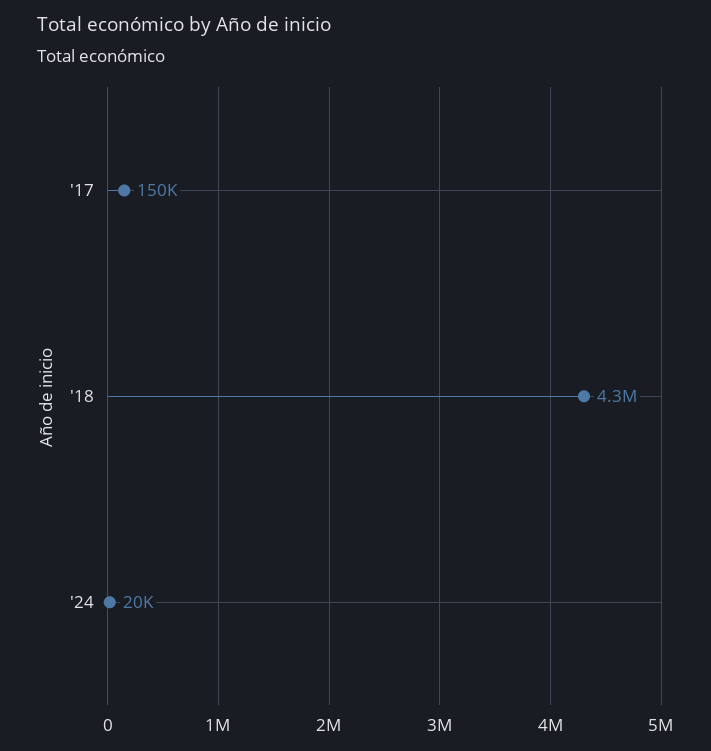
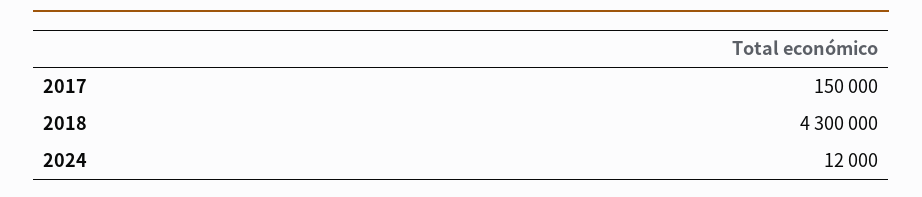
'24: 20000 -> 12000

